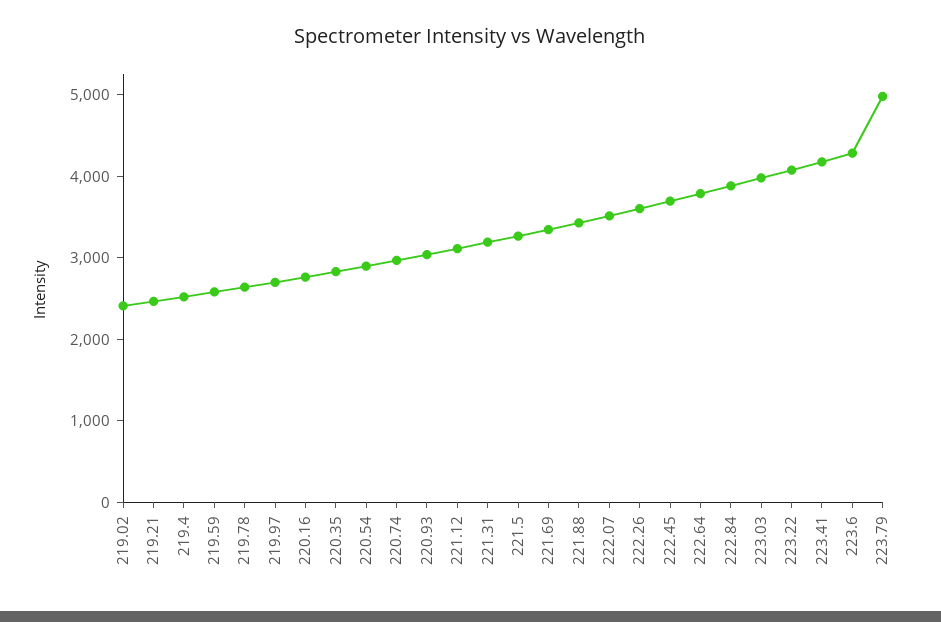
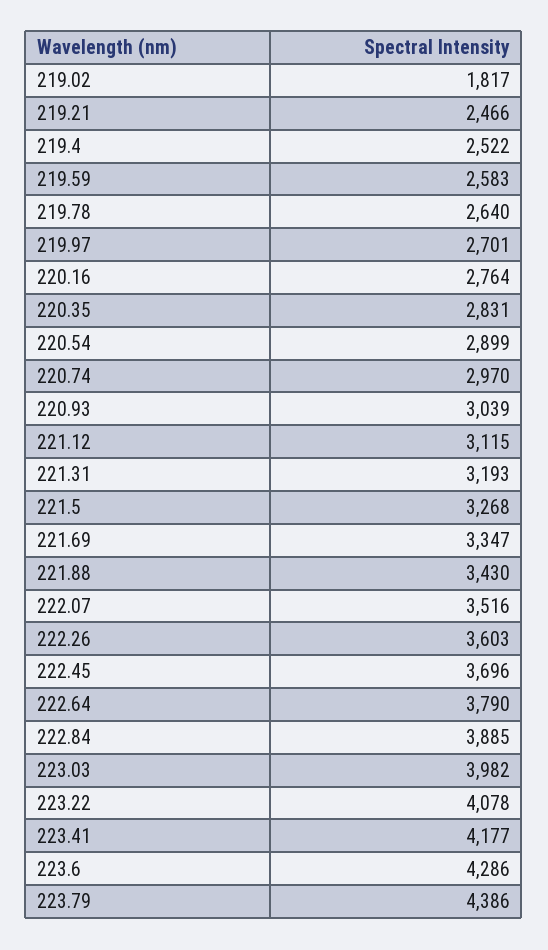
219.02: 2400 -> 1817
223.79: 5000 -> 4386

